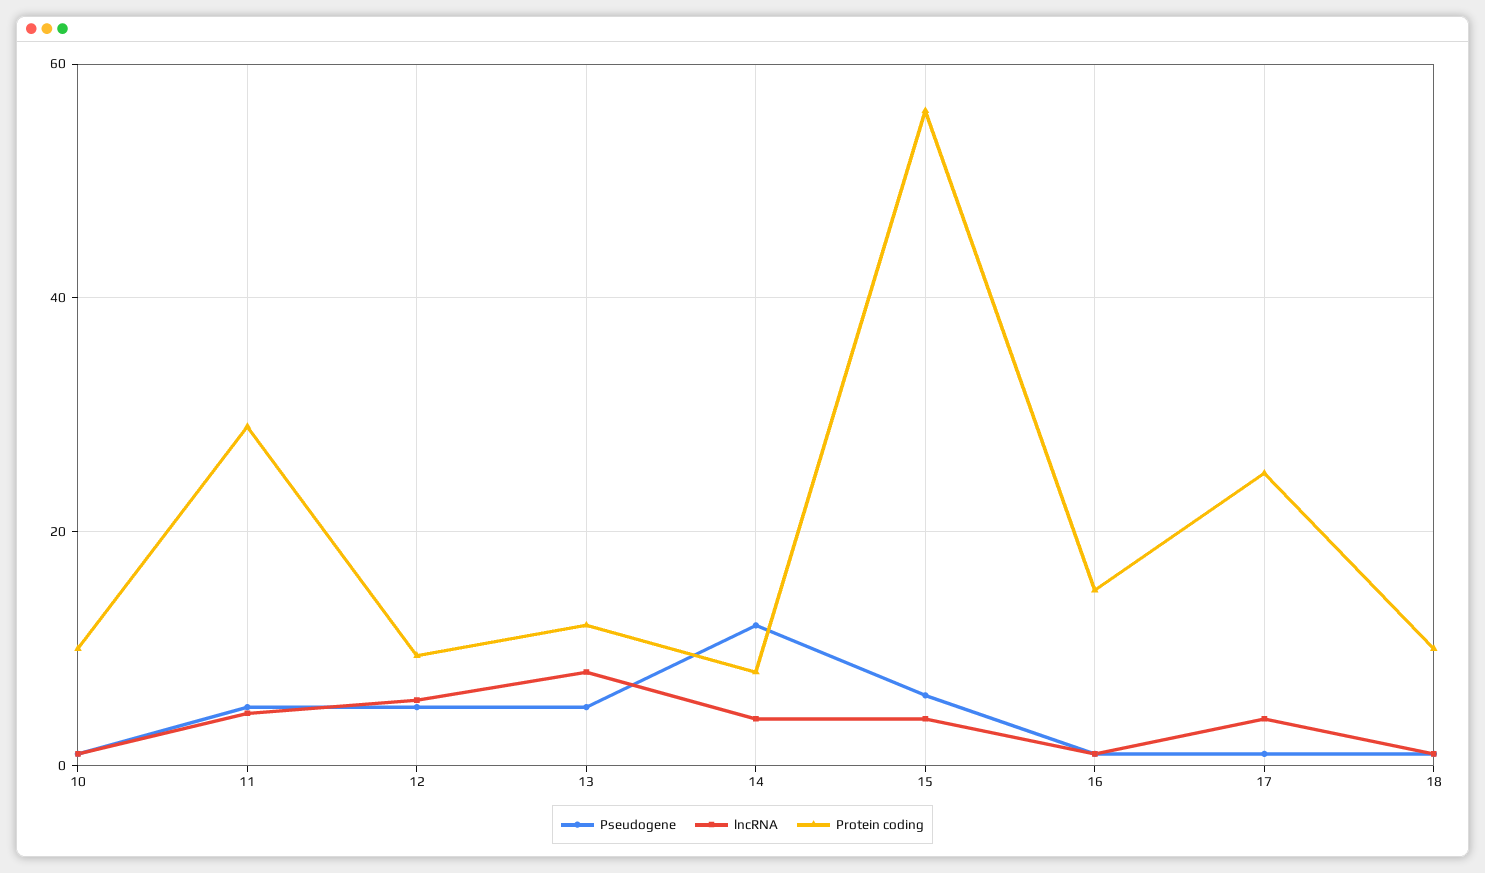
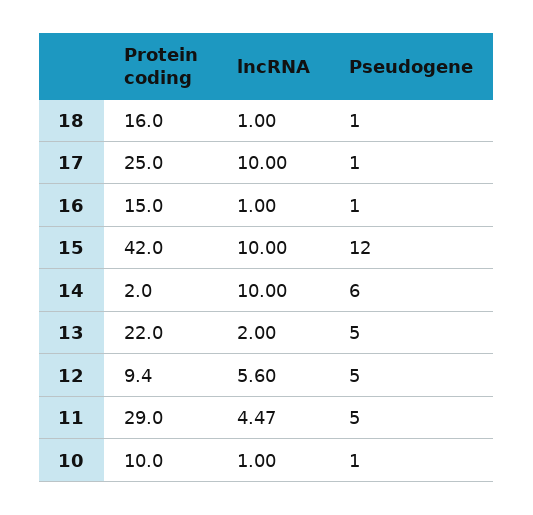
lncRNA, 13: 8 -> 2
Protein coding, 13: 12 -> 22
Pseudogene, 14: 12 -> 6
lncRNA, 14: 4 -> 10
Protein coding, 14: 8 -> 2
Pseudogene, 15: 6 -> 12
lncRNA, 15: 4 -> 10
Protein coding, 15: 56 -> 42
lncRNA, 17: 4 -> 10
Protein coding, 18: 10 -> 16

